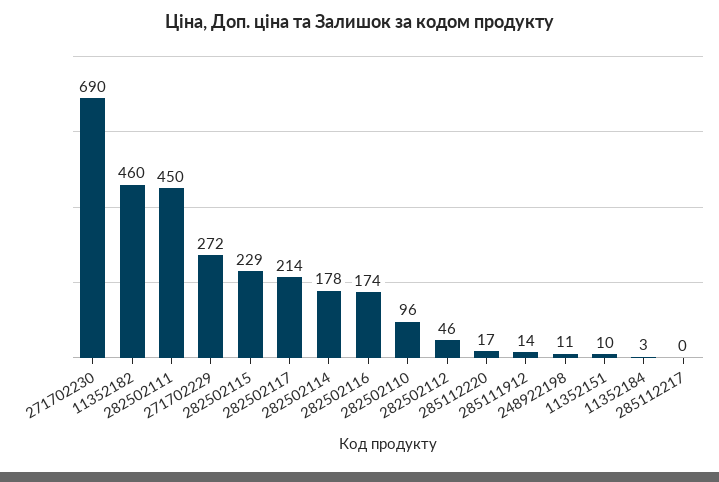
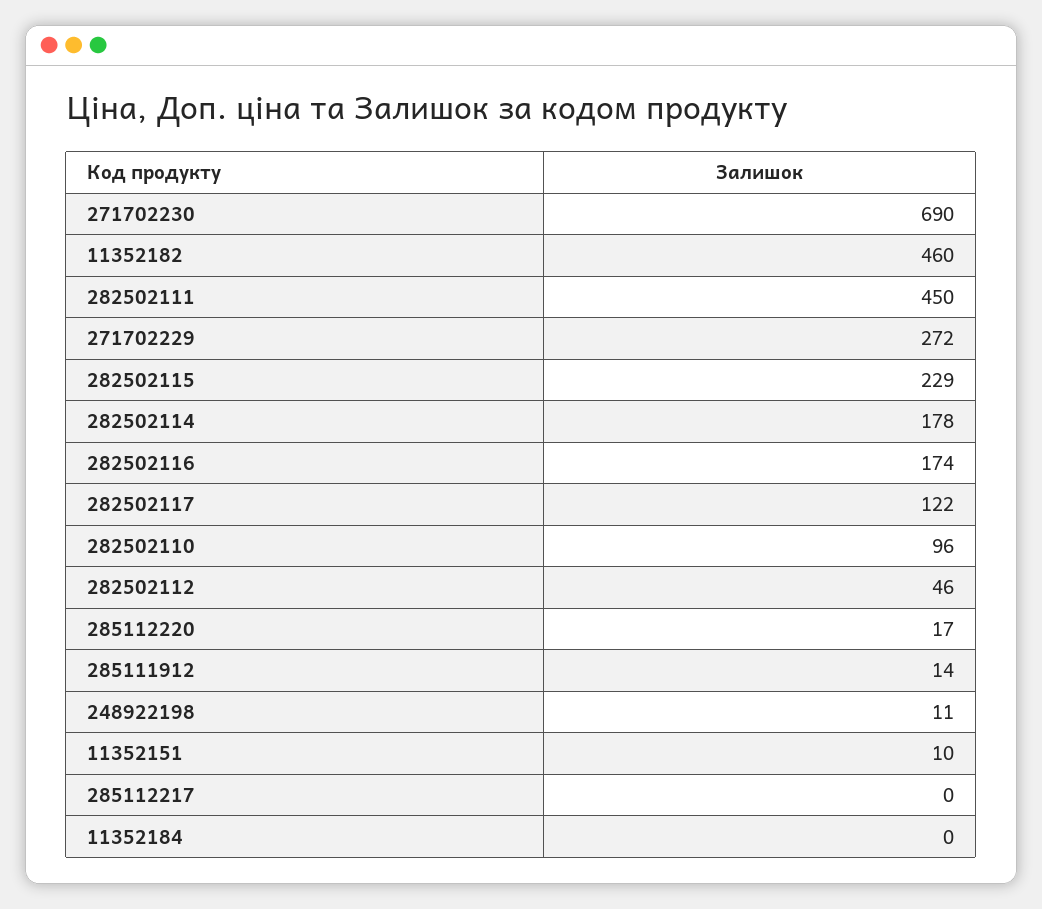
282502117: 214 -> 122
11352184: 3 -> 0

